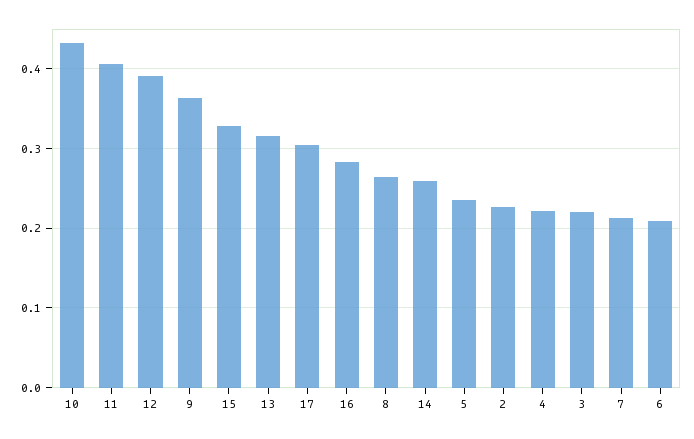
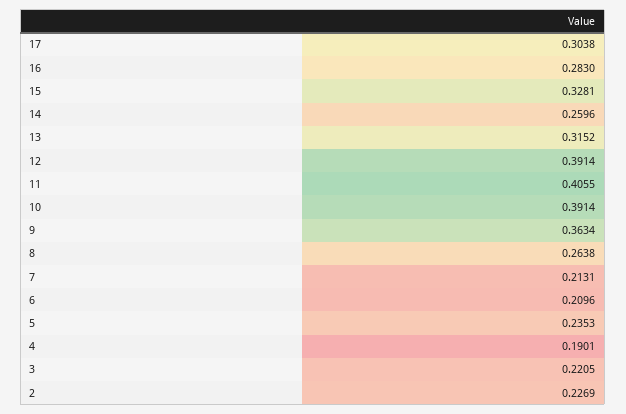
10: 0.43 -> 0.3914
4: 0.22 -> 0.1901

